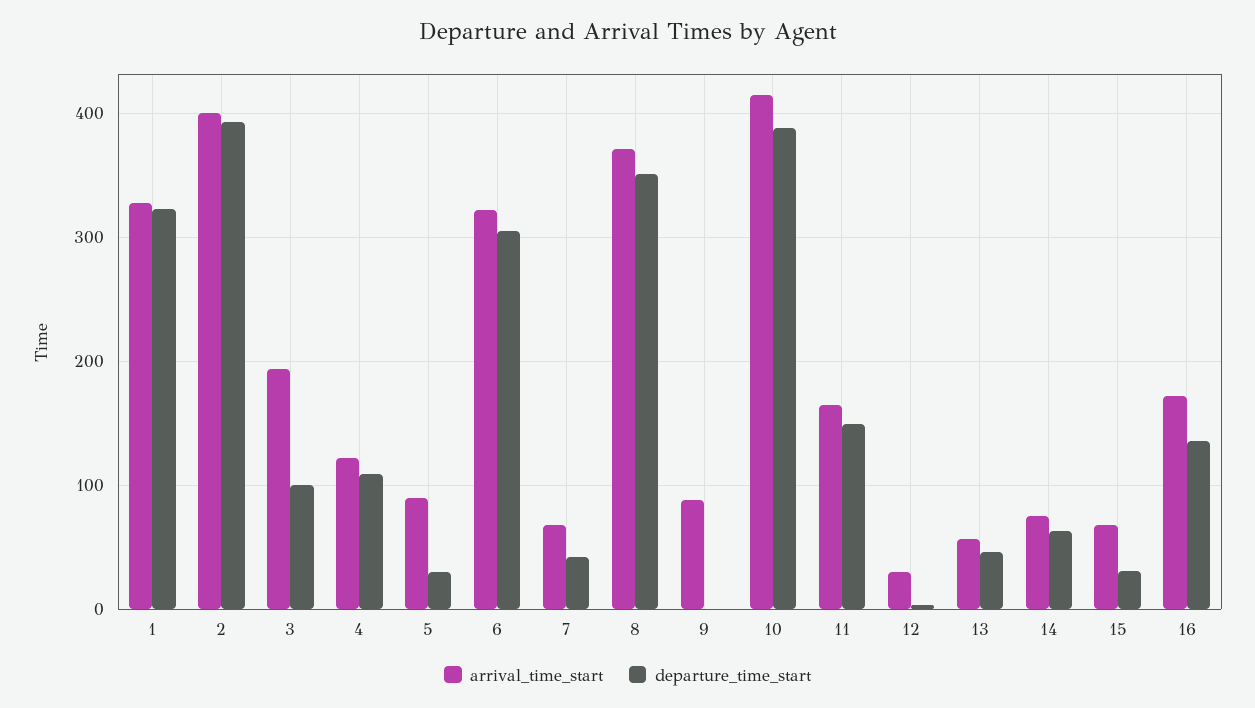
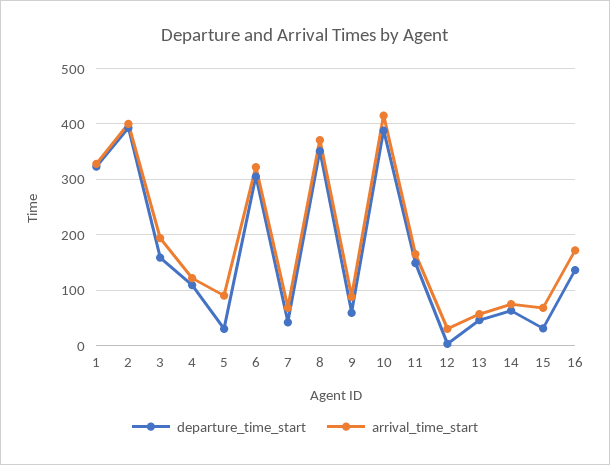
departure_time_start, 3: 100 -> 160
departure_time_start, 9: 0 -> 60

